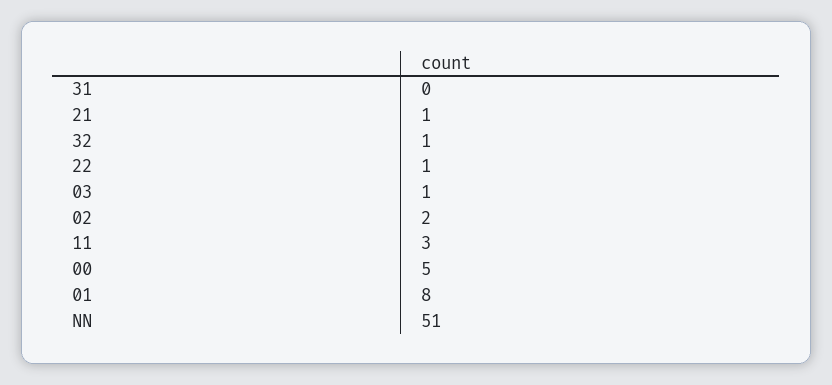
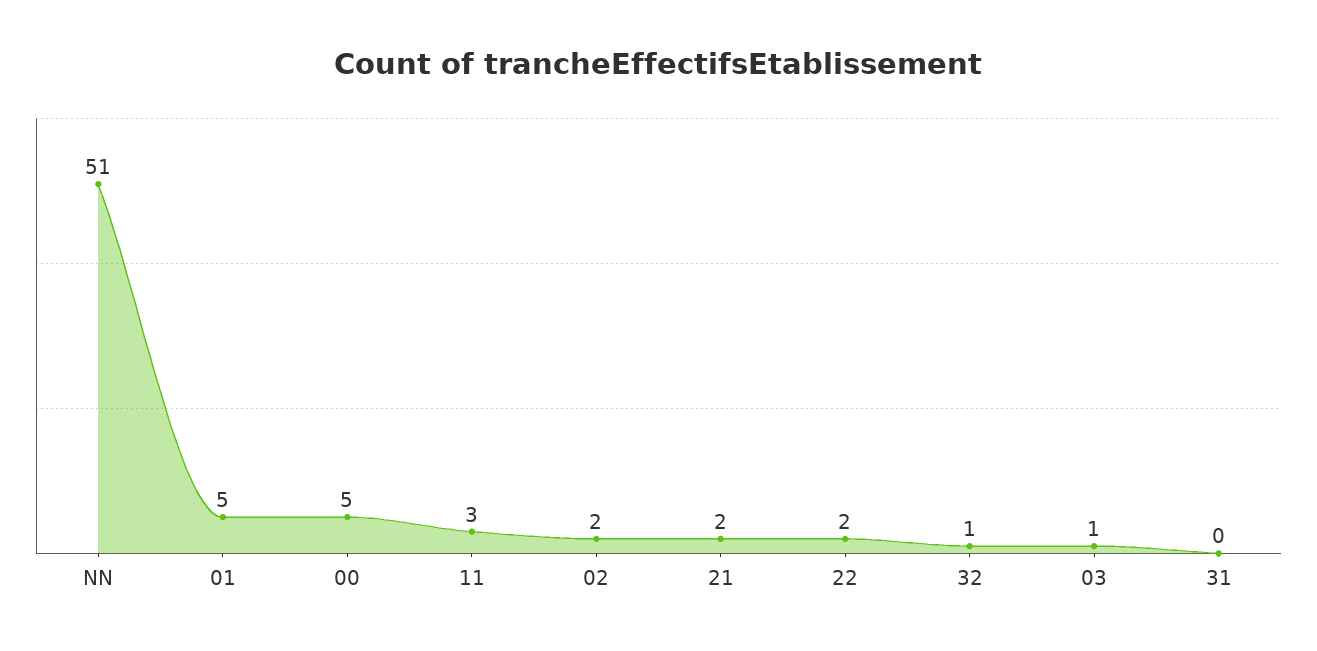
21: 1 -> 2
22: 1 -> 2
01: 8 -> 5

